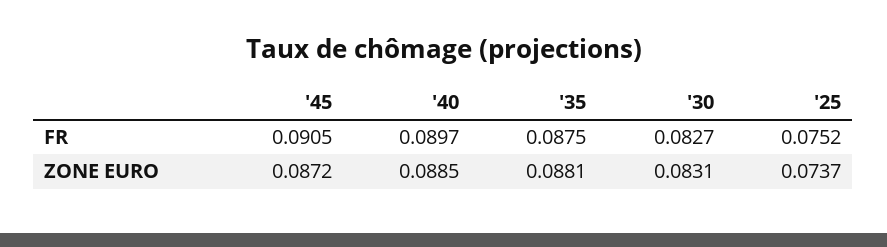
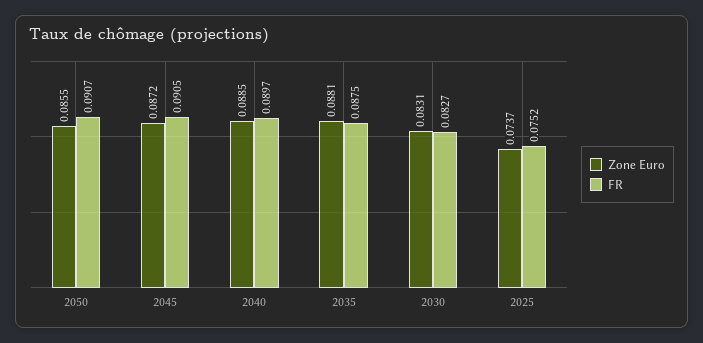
ZONE EURO, 2050: none -> 0.0855
FR, 2050: none -> 0.0907

